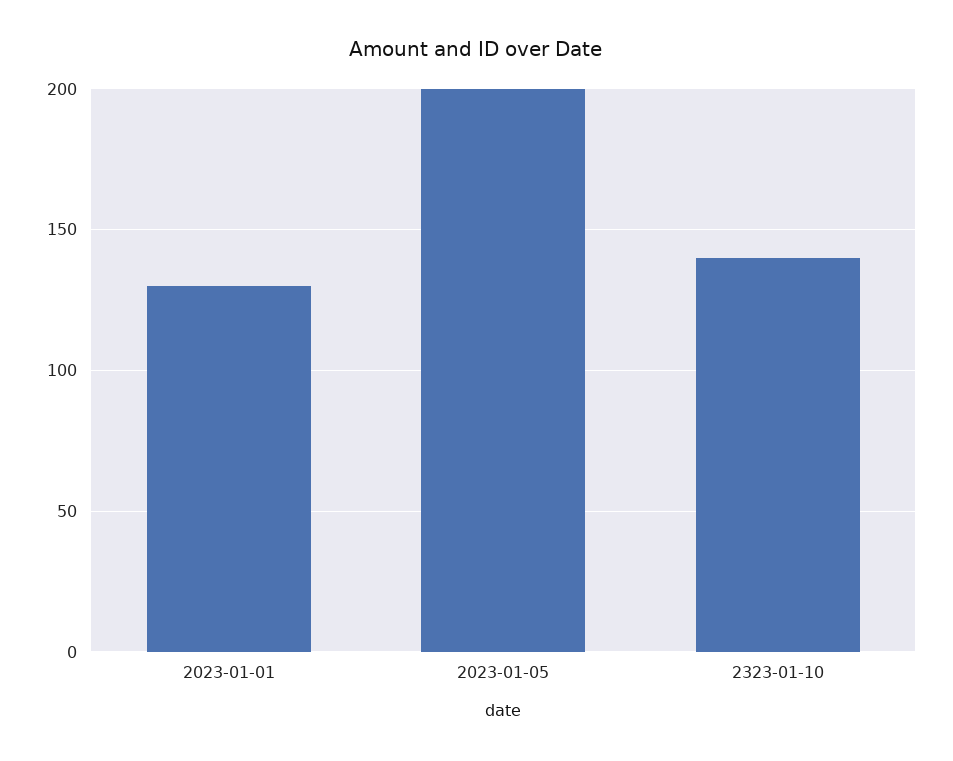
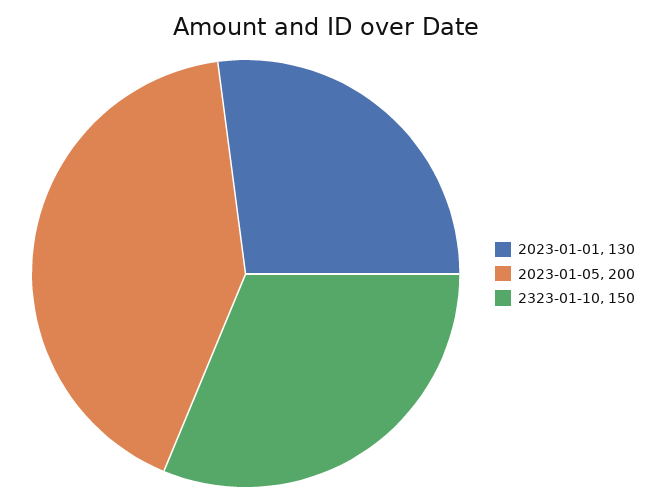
2323-01-10: 140 -> 150

